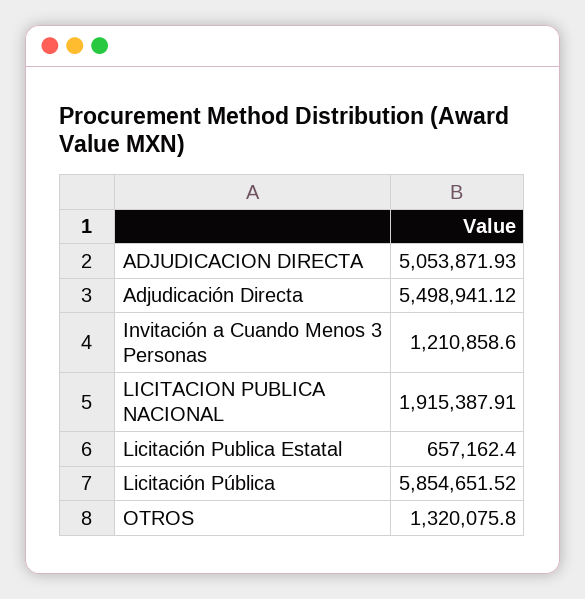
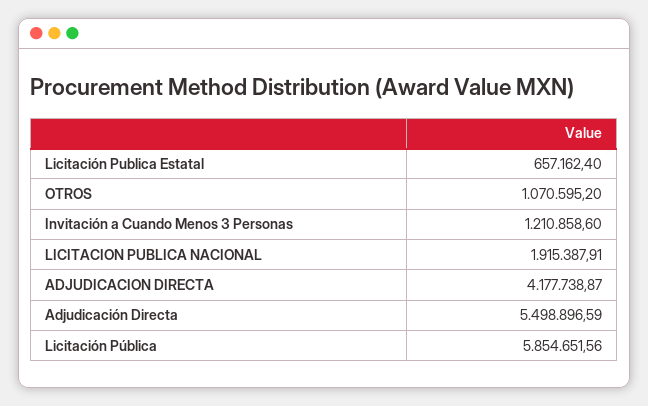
ADJUDICACION DIRECTA: 5053871.93 -> 4177738.87
Adjudicación Directa: 5498941.12 -> 5498896.59
Licitación Pública: 5854651.52 -> 5854651.56
OTROS: 1320075.8 -> 1070595.2

